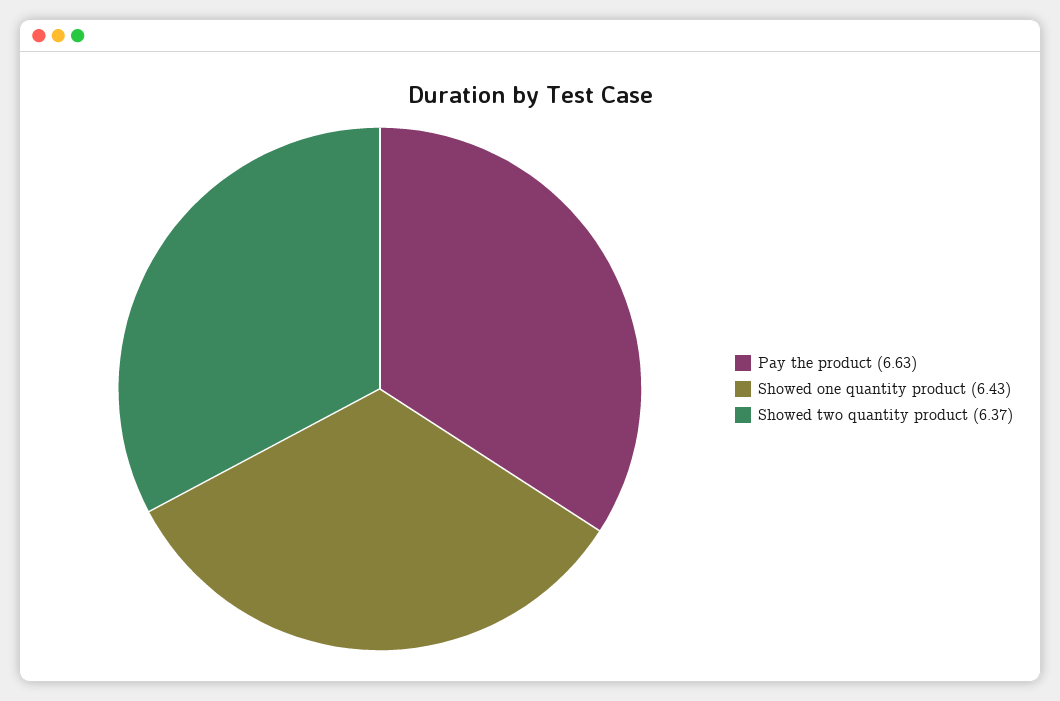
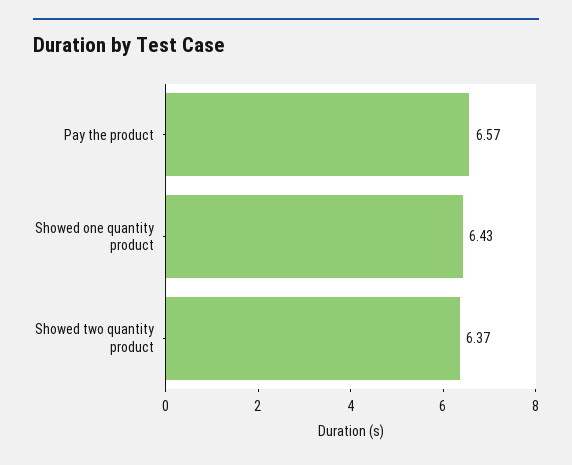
Pay the product: 6.63 -> 6.57

